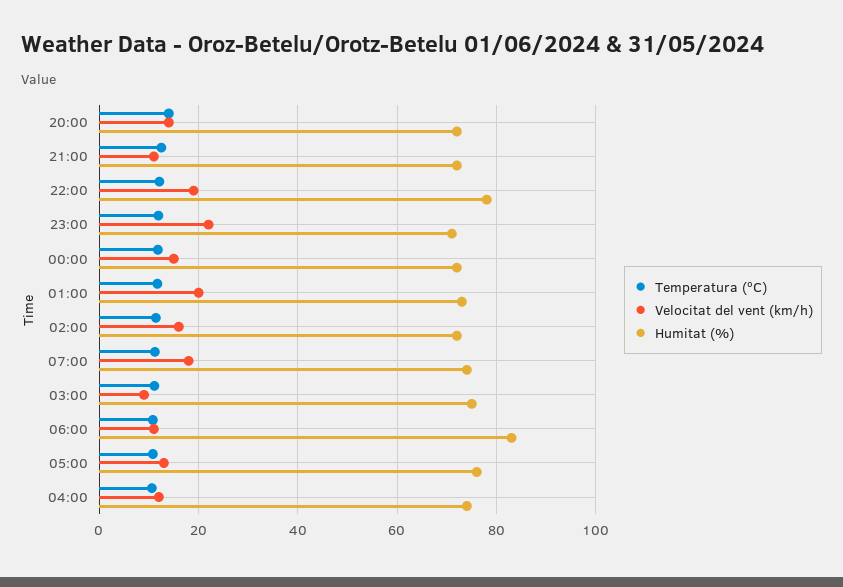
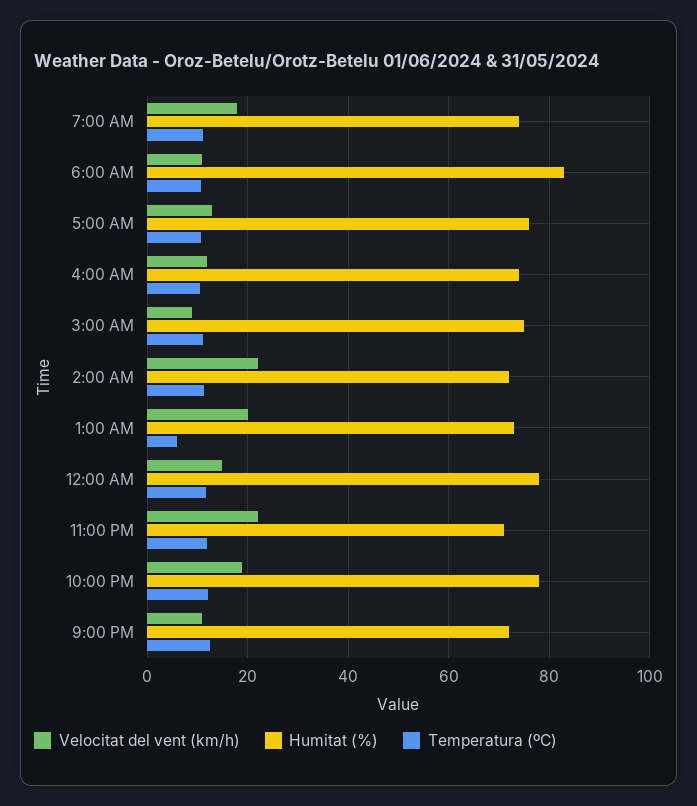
Temperatura (ºC), 20:00: 14 -> none
Velocitat del vent (km/h), 20:00: 14 -> none
Humitat (%), 20:00: 72 -> none
Humitat (%), 00:00: 72 -> 78
Temperatura (ºC), 01:00: 12 -> 6
Velocitat del vent (km/h), 02:00: 16 -> 22

